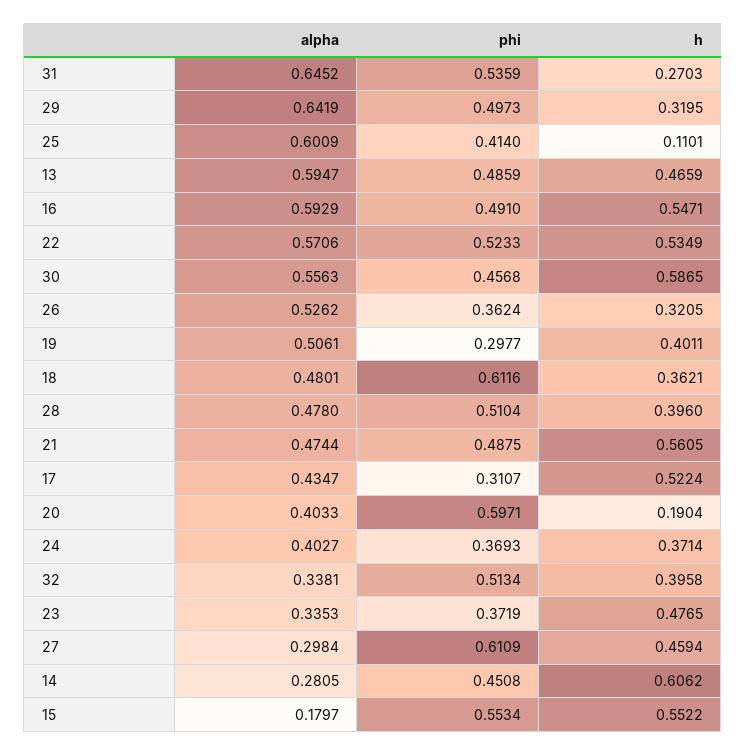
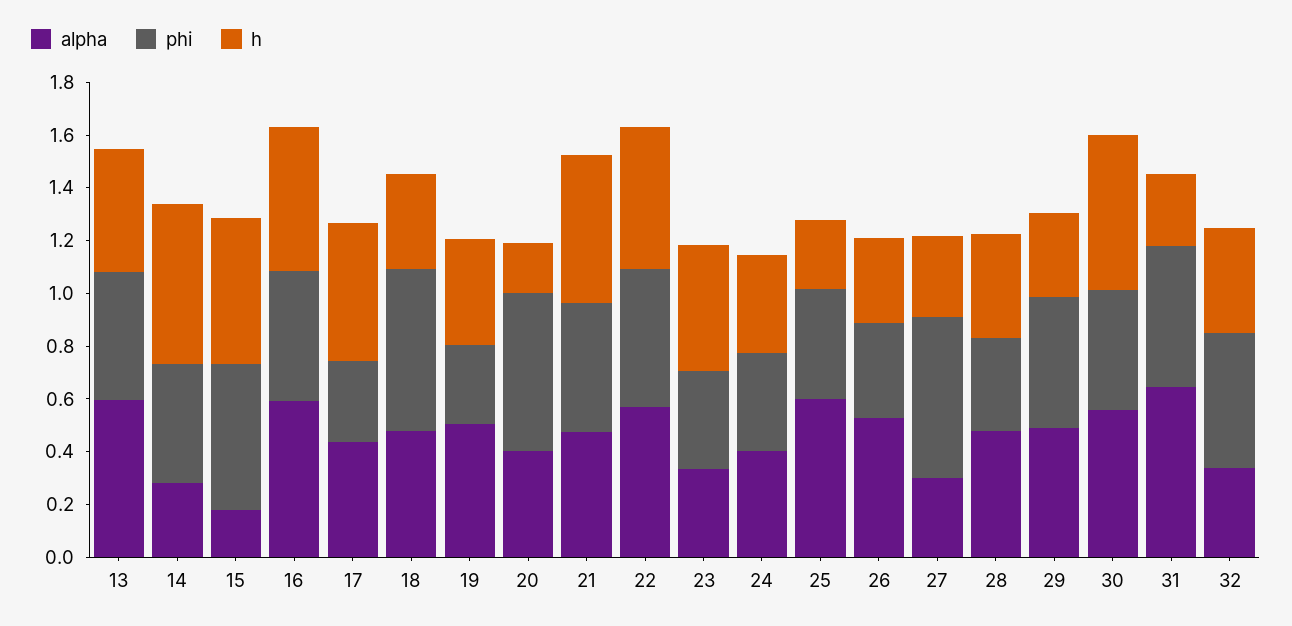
alpha, 29: 0.6419 -> 0.5
h, 25: 0.1101 -> 0.25
phi, 28: 0.5104 -> 0.35
h, 27: 0.4594 -> 0.3

